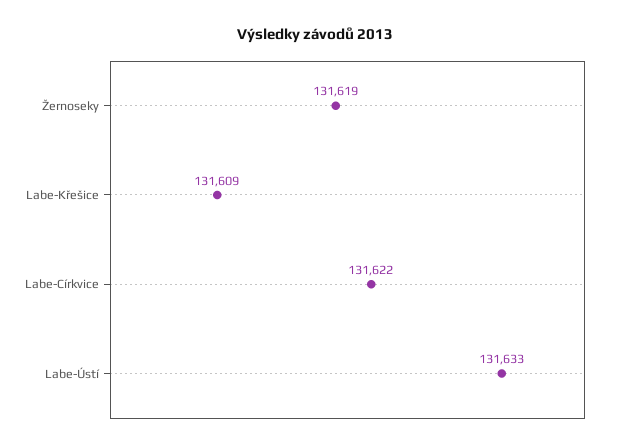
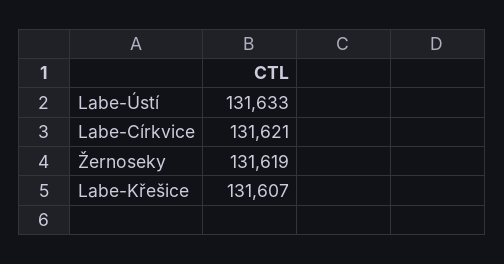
Labe-Křešice: 131609 -> 131607
Labe-Církvice: 131622 -> 131621

